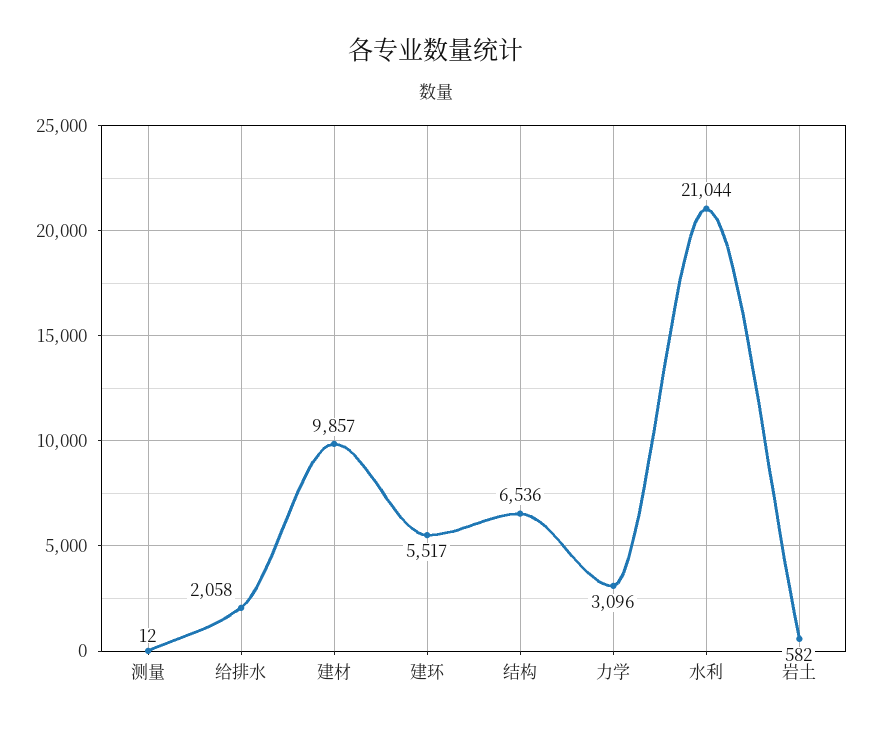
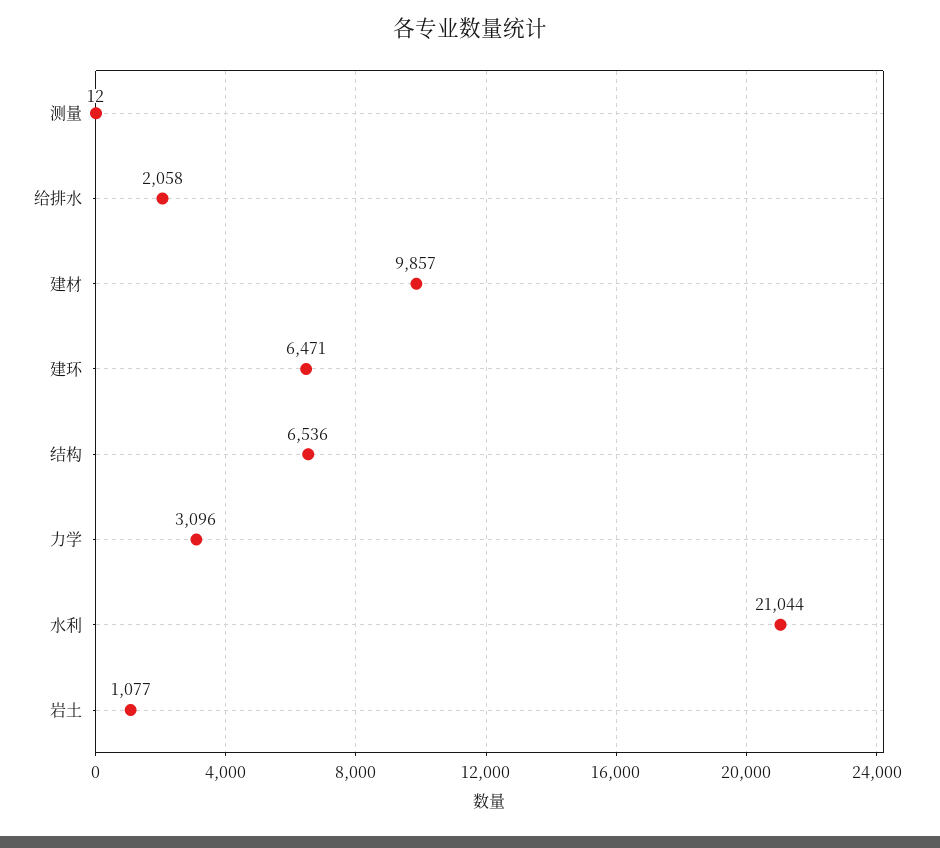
建环: 5517 -> 6471
岩土: 582 -> 1077

